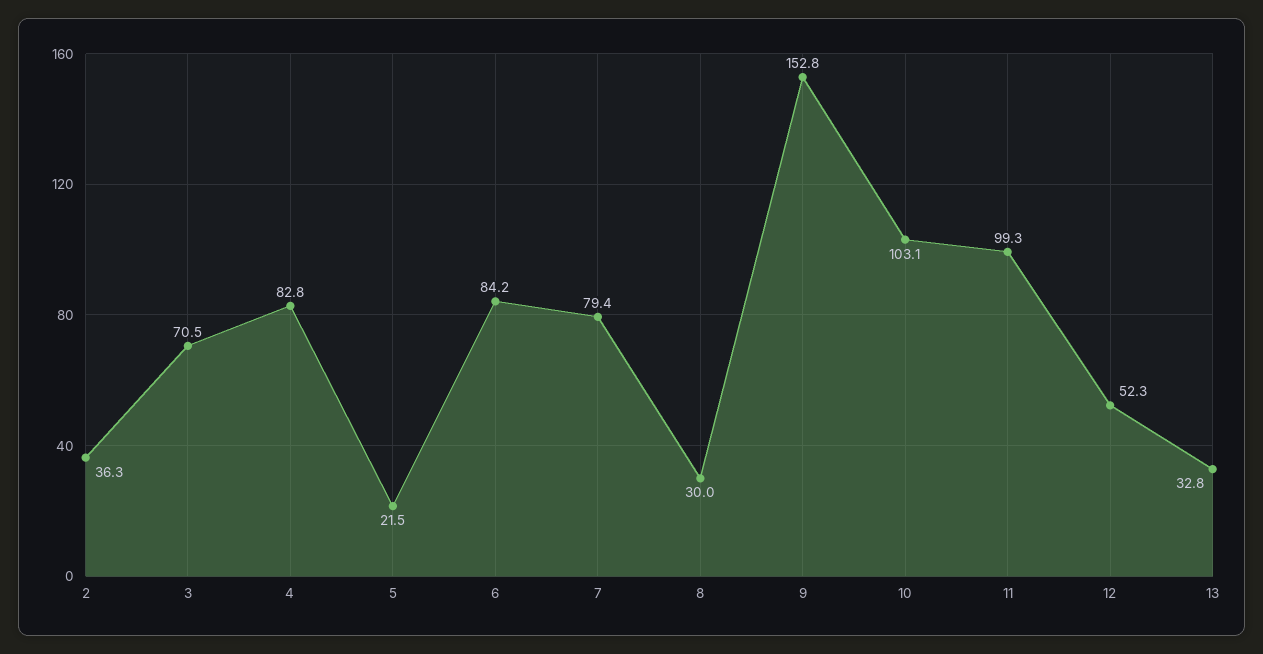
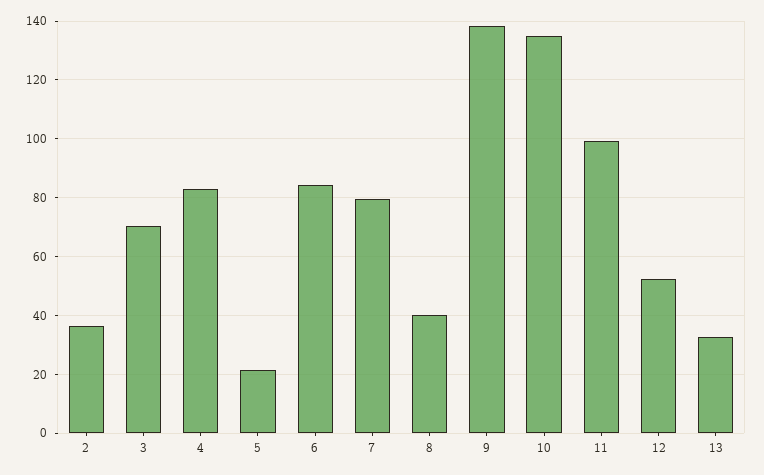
8: 30 -> 40
9: 152.8 -> 137.5
10: 103.1 -> 135

